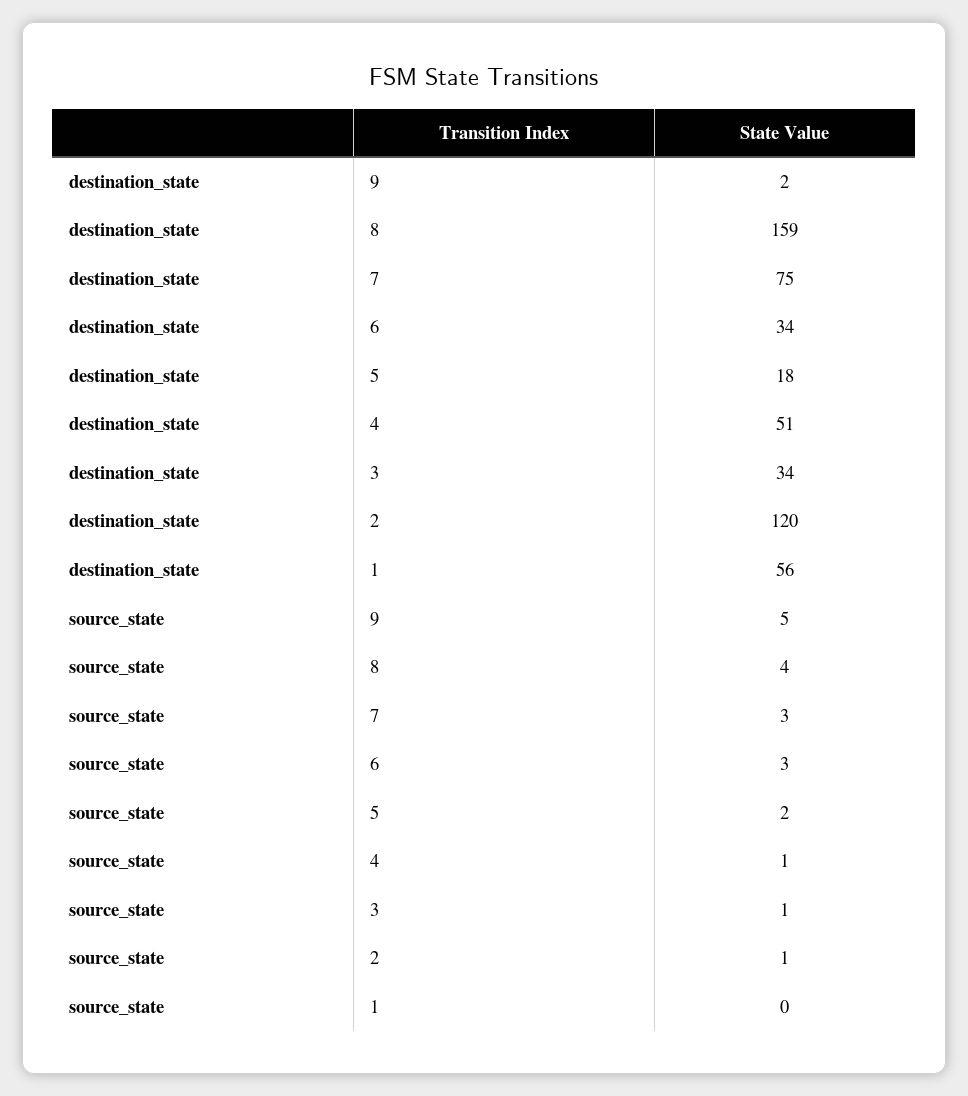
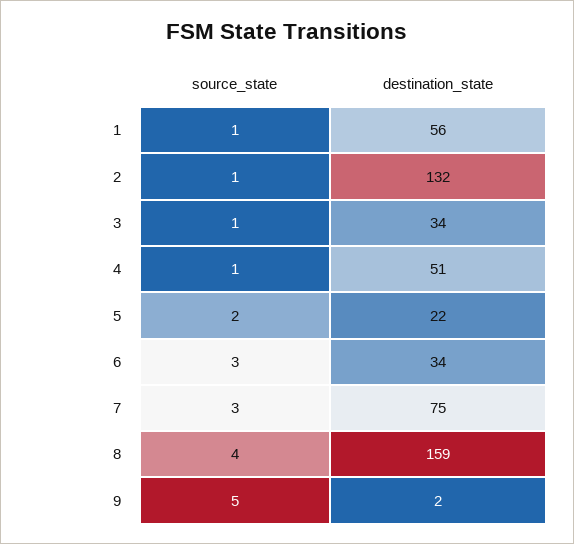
destination_state, 5: 18 -> 22
destination_state, 2: 120 -> 132
source_state, 1: 0 -> 1

